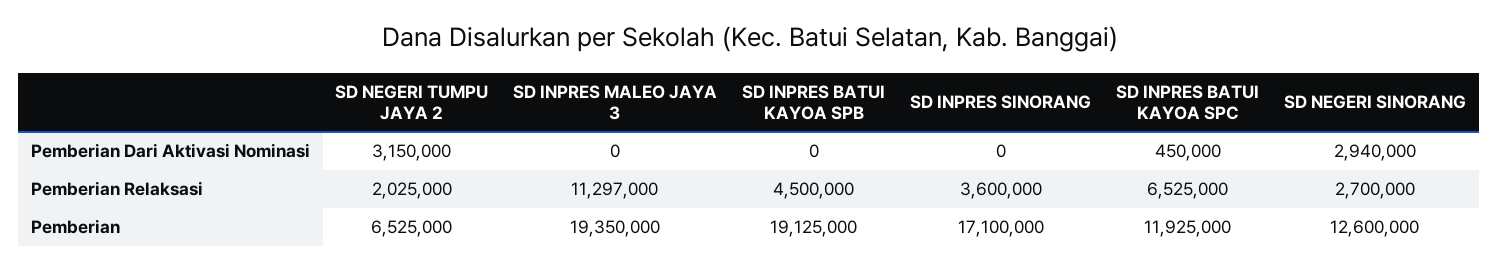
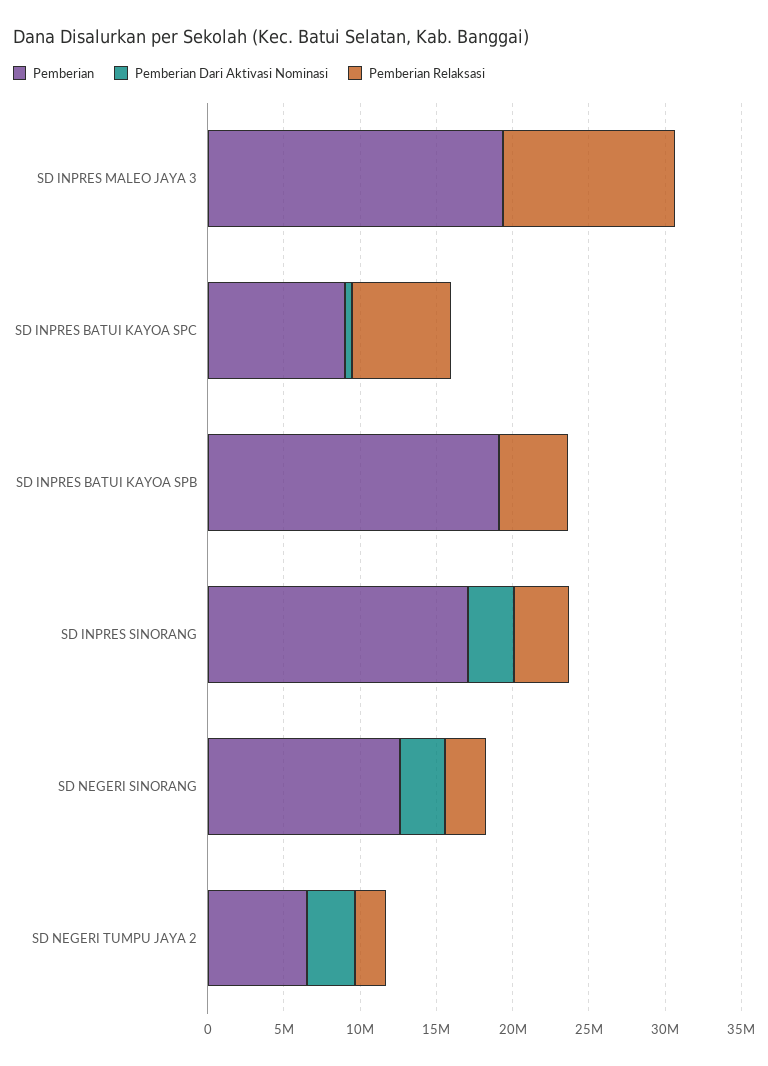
Pemberian Dari Aktivasi Nominasi, SD INPRES SINORANG: 0 -> 3000000
Pemberian, SD INPRES BATUI KAYOA SPC: 11925000 -> 9000000

